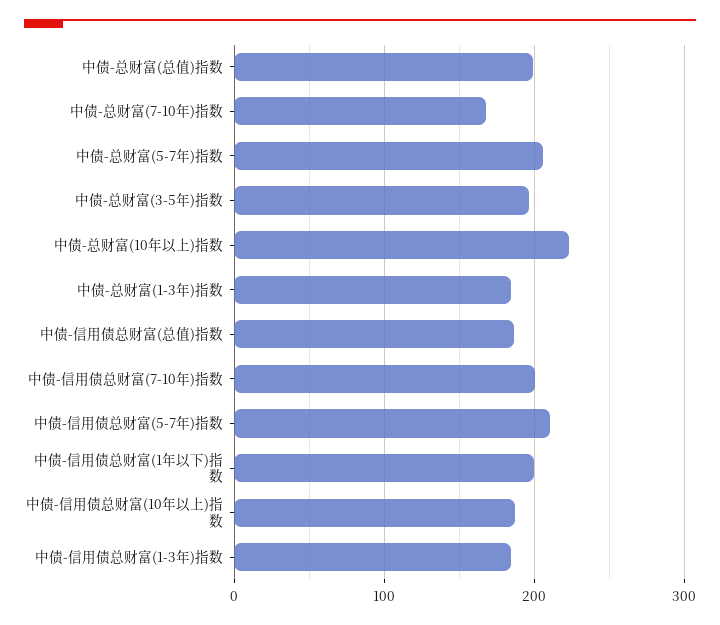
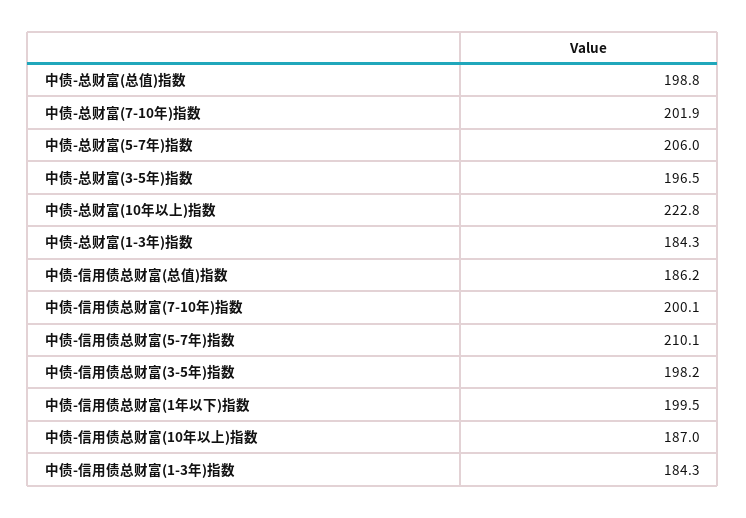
中债-总财富(7-10年)指数: 170 -> 201.9
中债-信用债总财富(3-5年)指数: none -> 198.2

